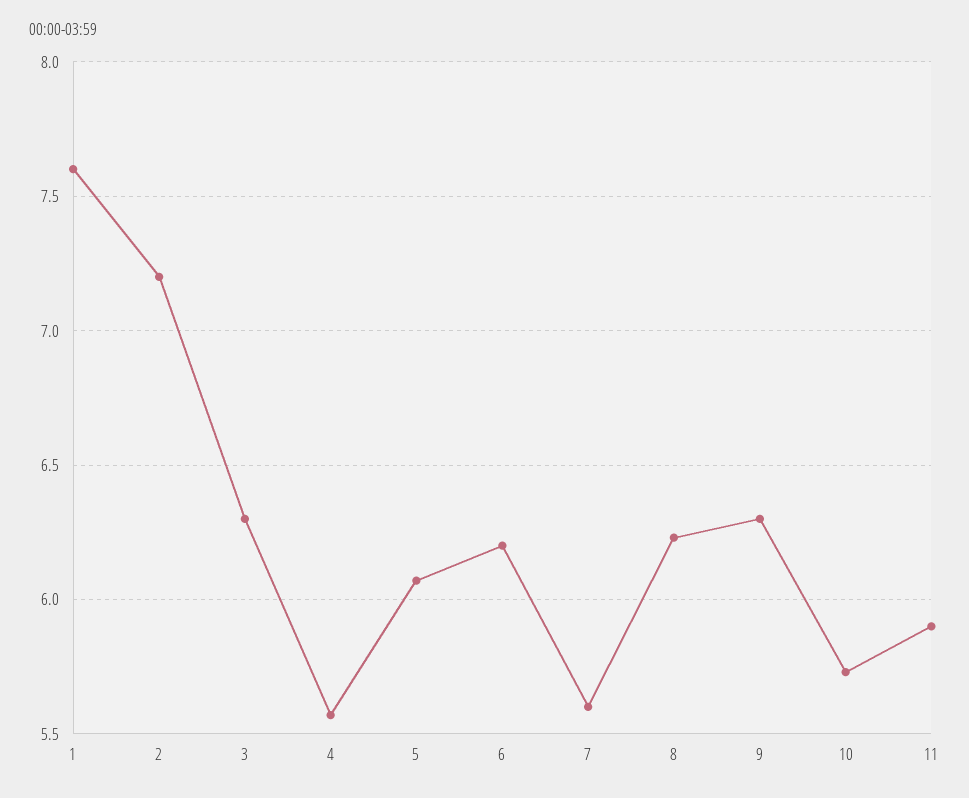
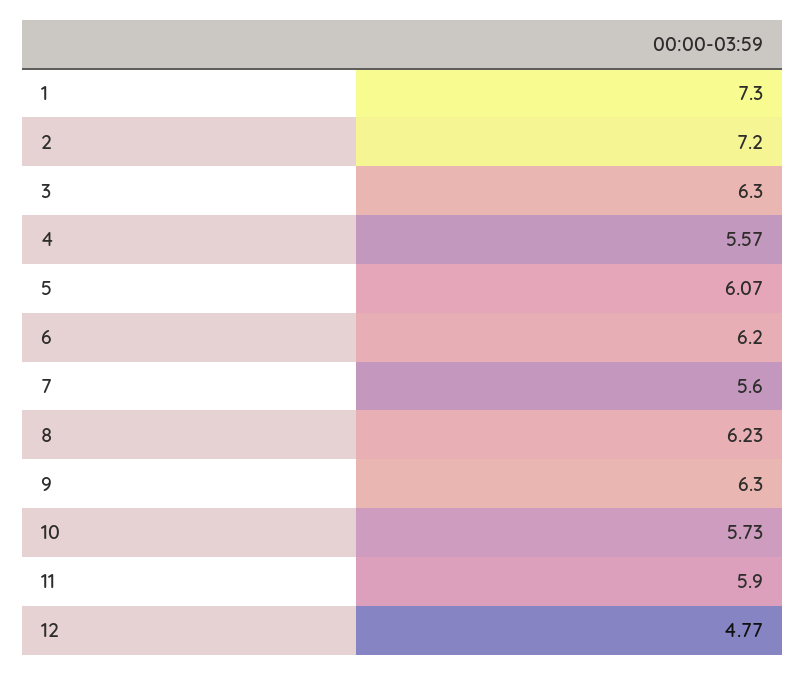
1: 7.6 -> 7.3
12: none -> 4.77

